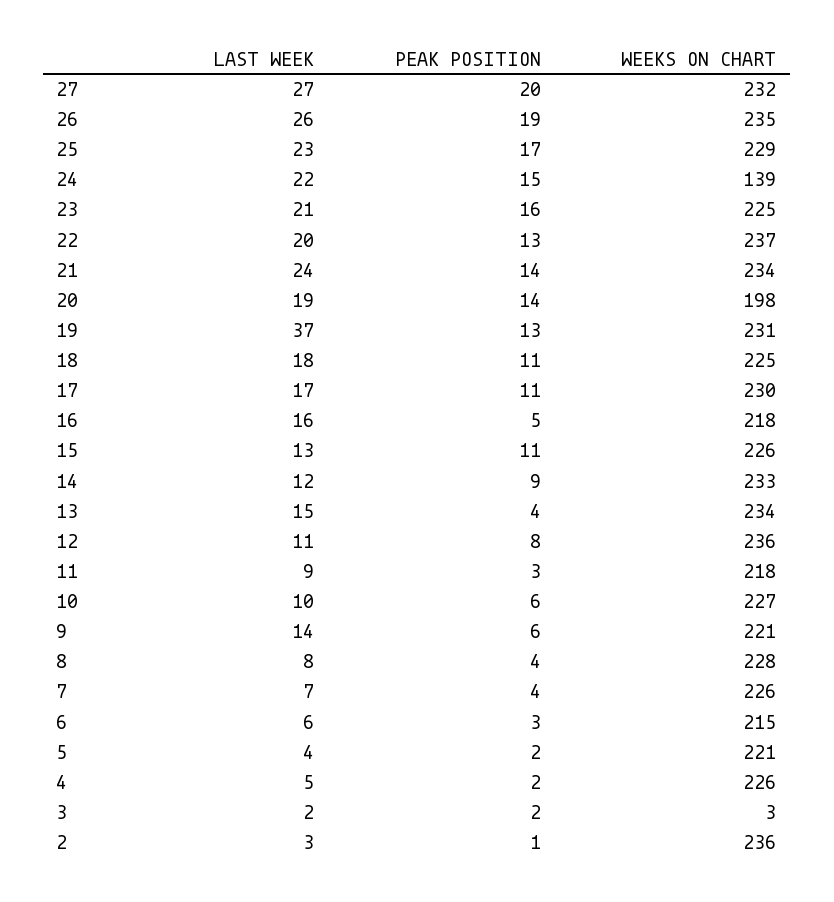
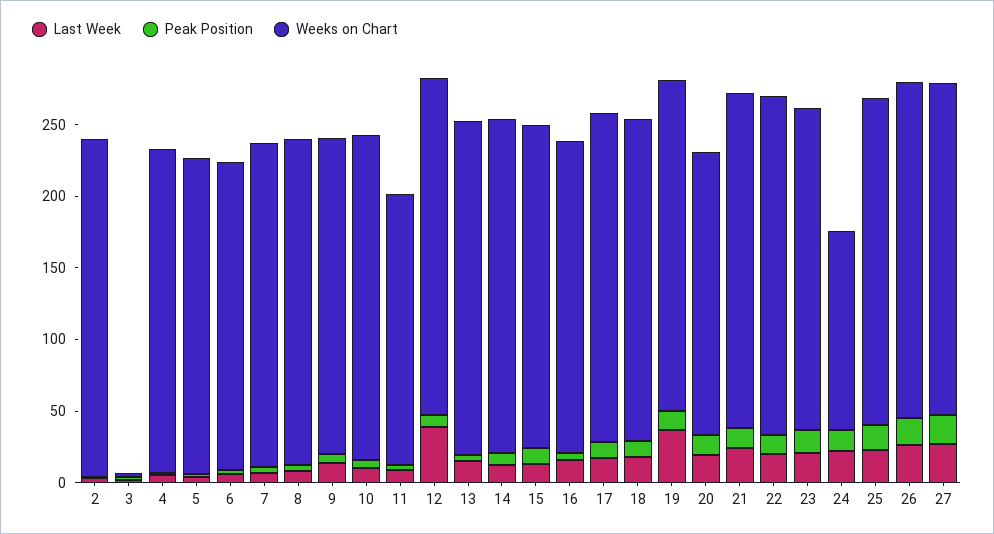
LAST WEEK, 12: 11 -> 40
WEEKS ON CHART, 11: 218 -> 190

